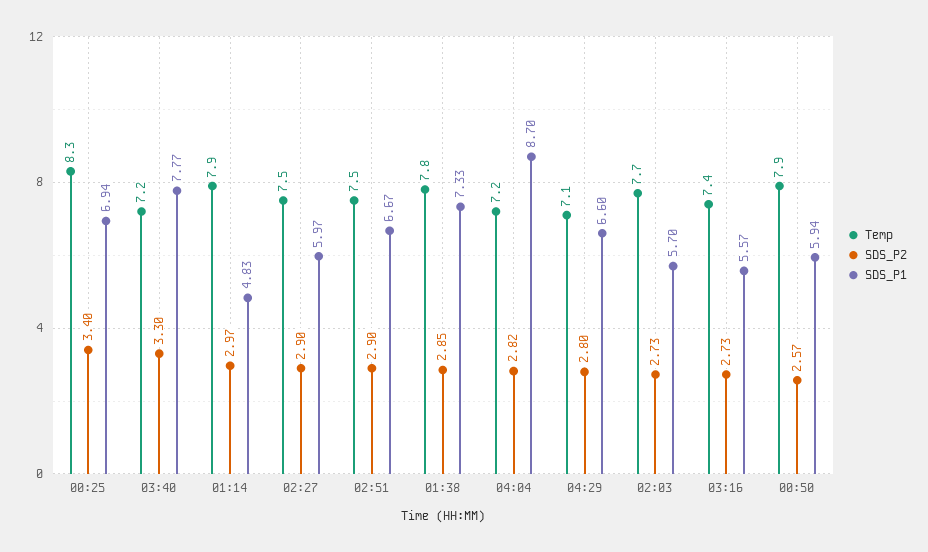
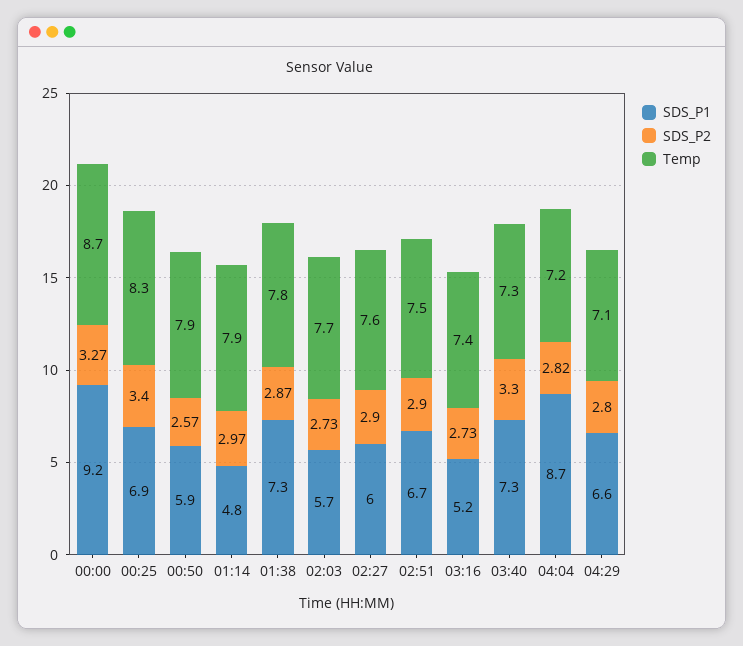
Temp, 03:40: 7.2 -> 7.3
SDS_P1, 03:40: 7.77 -> 7.3
Temp, 02:27: 7.5 -> 7.6
SDS_P2, 01:38: 2.85 -> 2.87
SDS_P1, 03:16: 5.57 -> 5.2
SDS_P1, 00:00: none -> 9.2
SDS_P2, 00:00: none -> 3.27
Temp, 00:00: none -> 8.7

